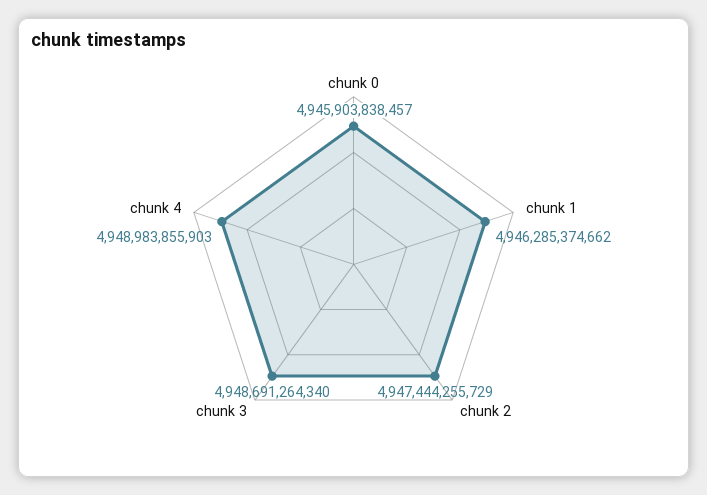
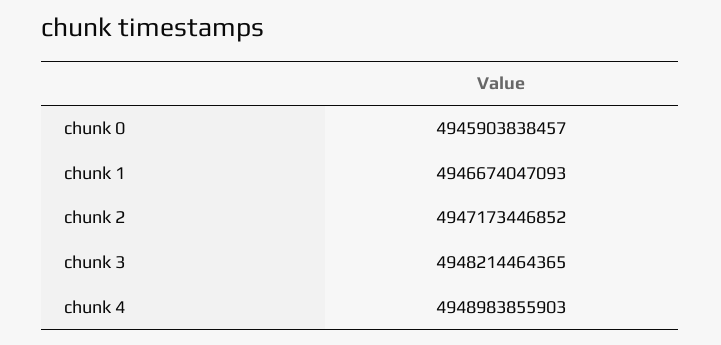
chunk 1: 4946285374662 -> 4946674047093
chunk 2: 4947444255729 -> 4947173446852
chunk 3: 4948691264340 -> 4948214464365

